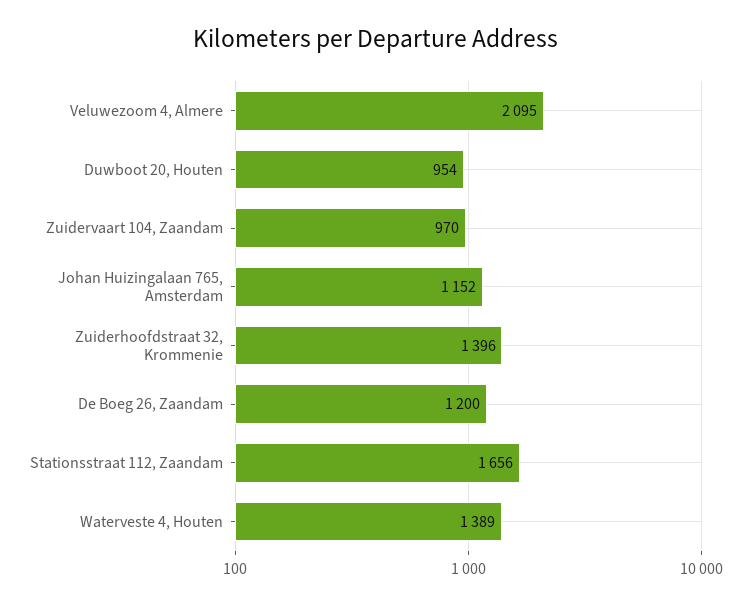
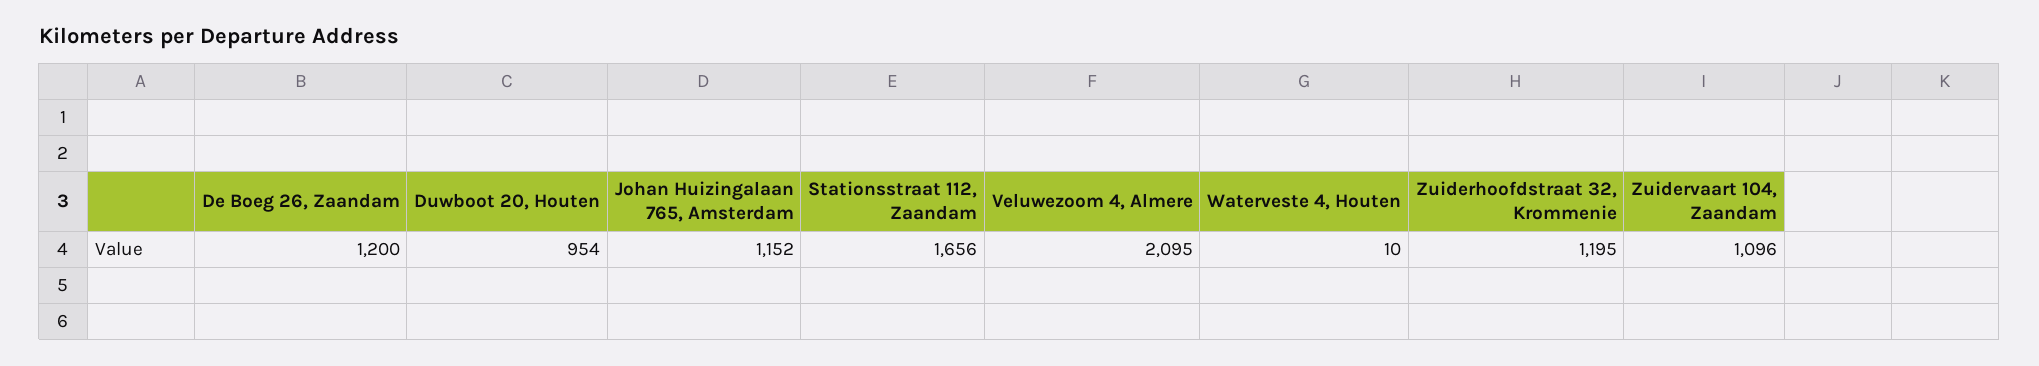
Zuidervaart 104, Zaandam: 970 -> 1096
Zuiderhoofdstraat 32, Krommenie: 1396 -> 1195
Waterveste 4, Houten: 1389 -> 10

